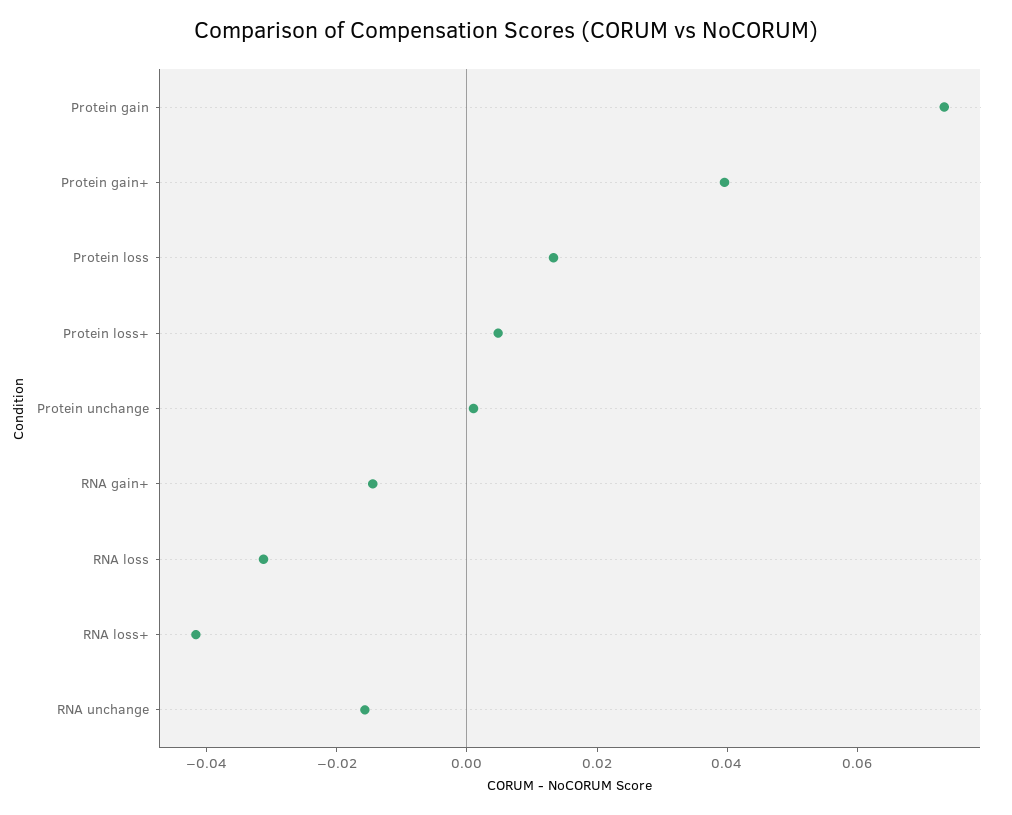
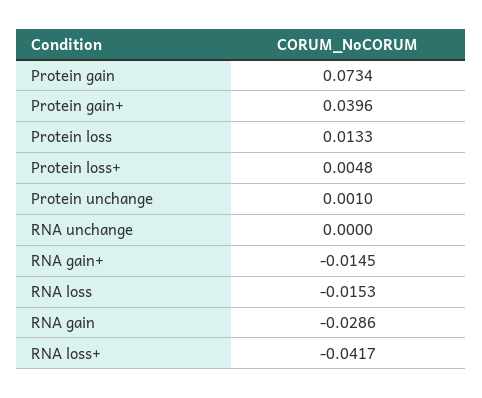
RNA loss: -0.03 -> -0.0153
RNA unchange: -0.015 -> 0
RNA gain: none -> -0.0286

